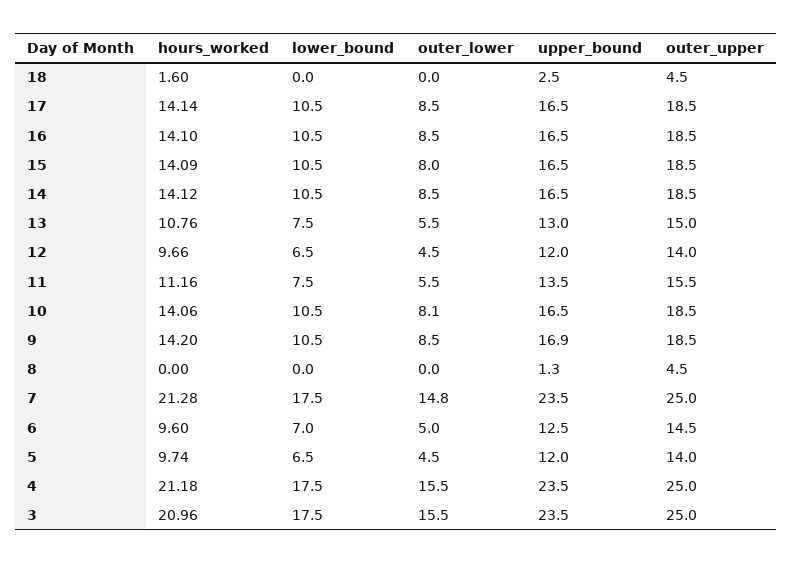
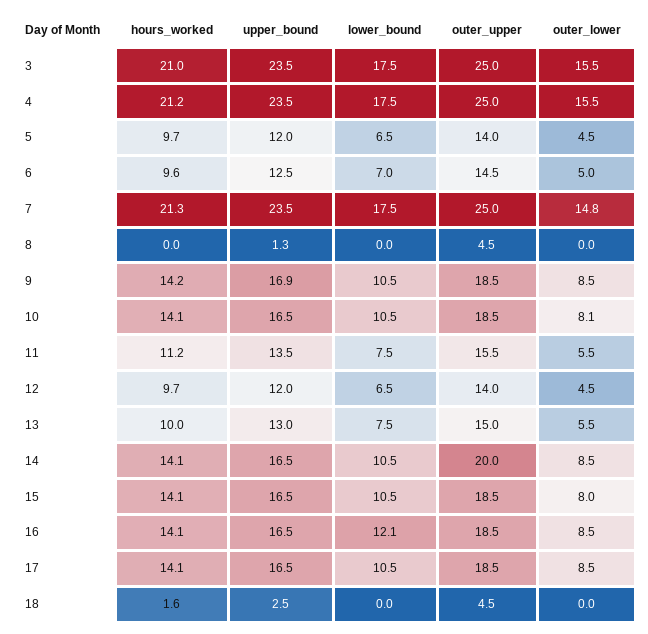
lower_bound, 16: 10.5 -> 12.1
outer_upper, 14: 18.5 -> 20
hours_worked, 13: 10.76 -> 10

